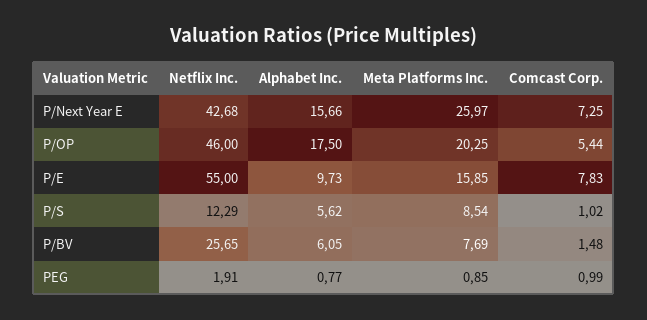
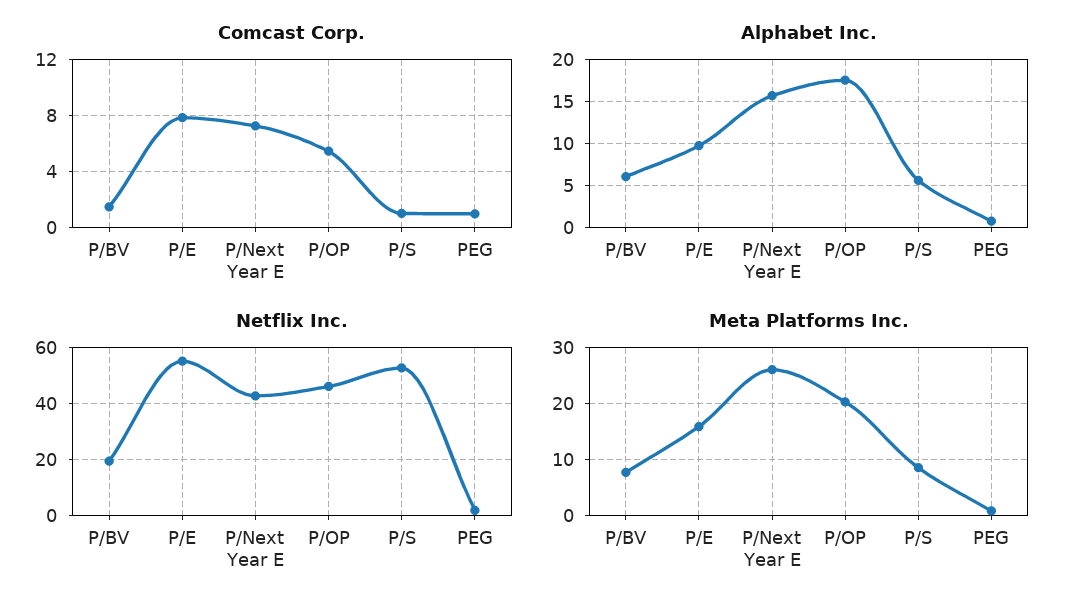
Netflix Inc., P/S: 12.29 -> 52.5
Netflix Inc., P/BV: 25.65 -> 20

